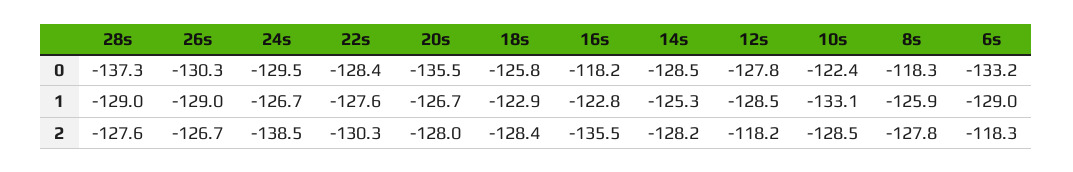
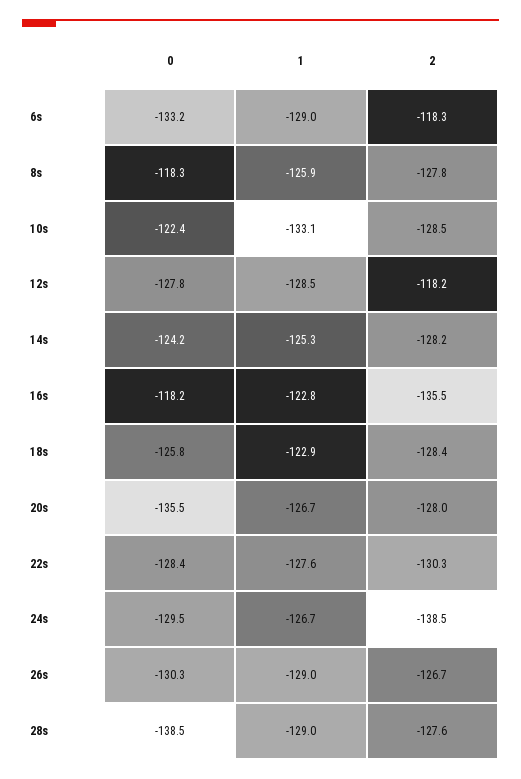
28s, 0: -137.3 -> -138.5
14s, 0: -128.5 -> -124.2

